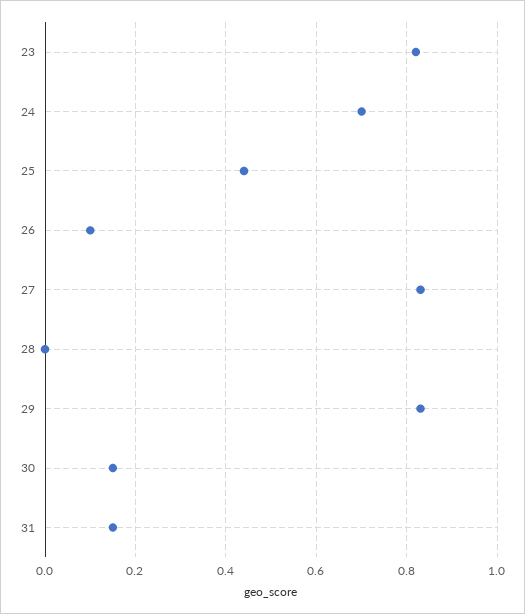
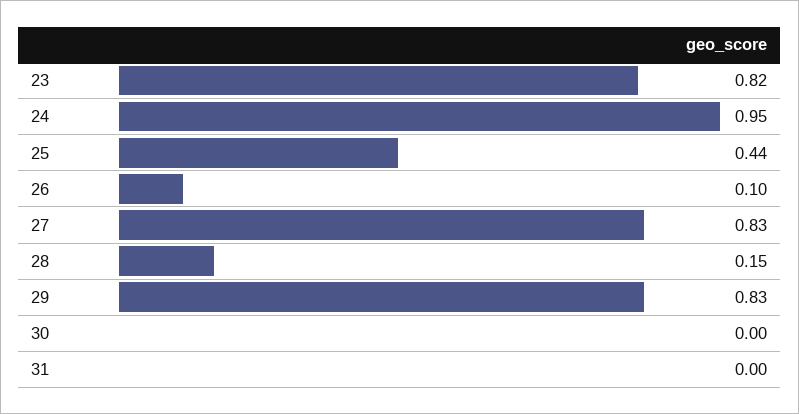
24: 0.7 -> 0.95
28: 0 -> 0.15
30: 0.15 -> 0
31: 0.15 -> 0

